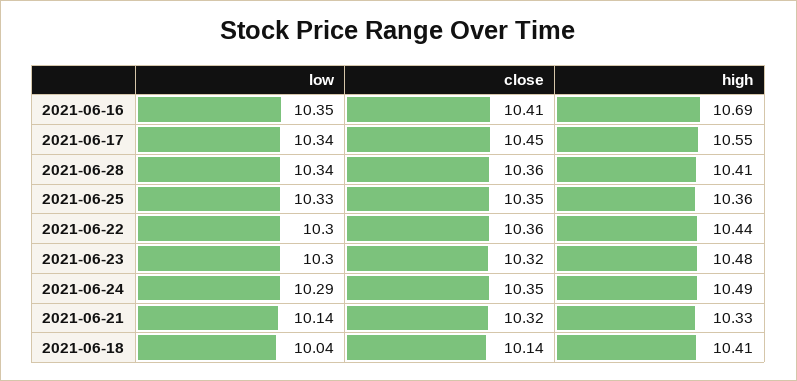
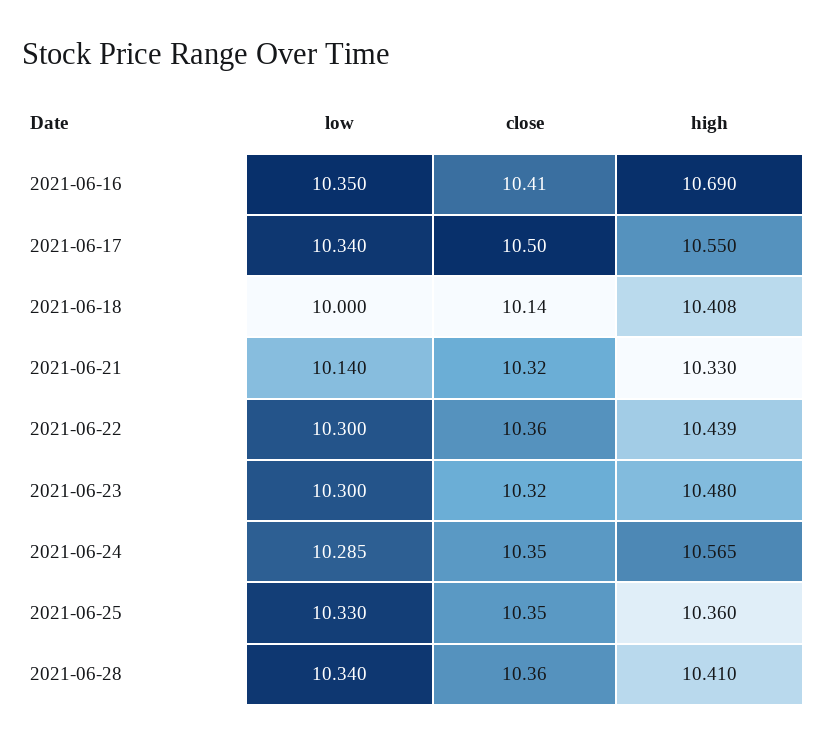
close, 2021-06-17: 10.45 -> 10.5
high, 2021-06-24: 10.49 -> 10.565
low, 2021-06-18: 10.04 -> 10

